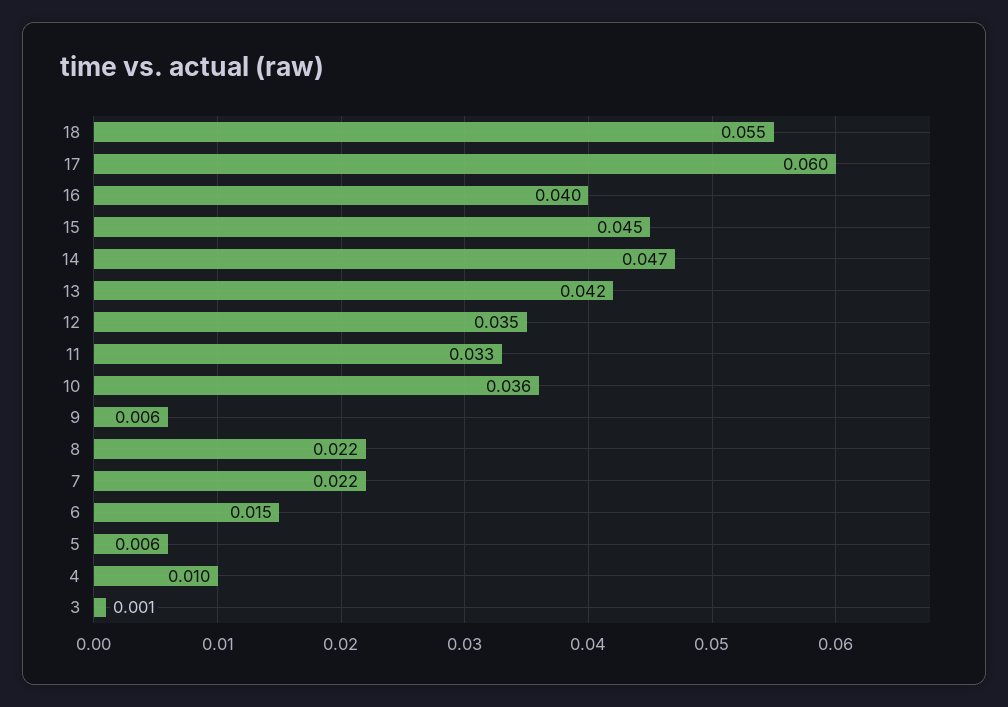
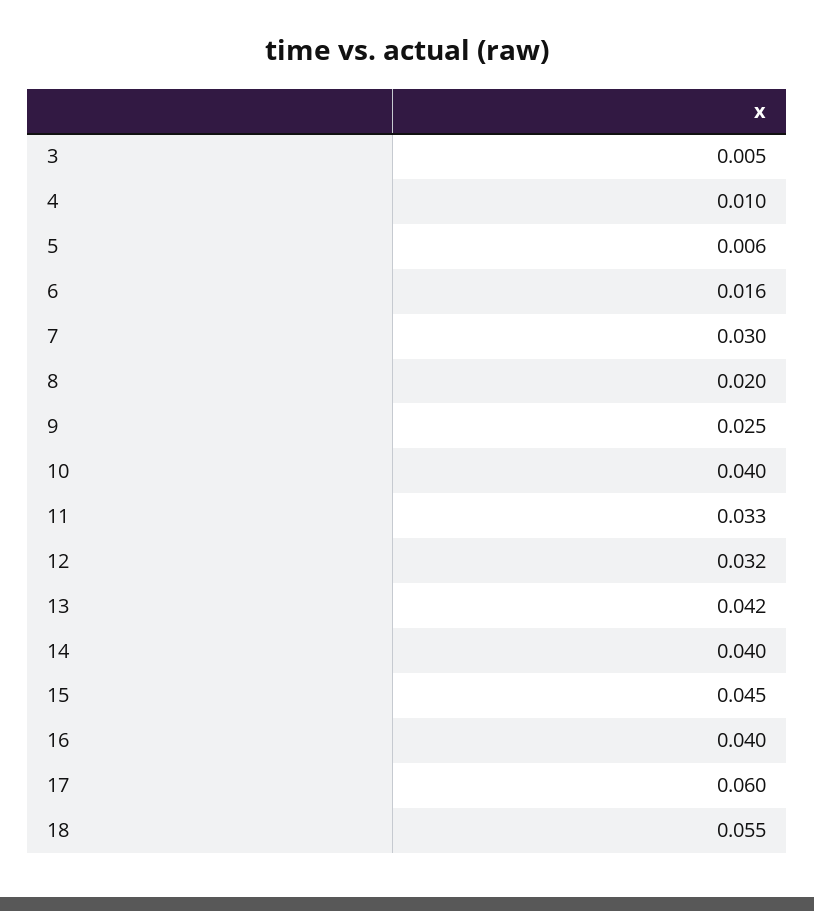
14: 0.047 -> 0.04
12: 0.035 -> 0.032
10: 0.036 -> 0.04
9: 0.006 -> 0.025
8: 0.022 -> 0.02
7: 0.022 -> 0.03
6: 0.015 -> 0.016
3: 0.001 -> 0.005

